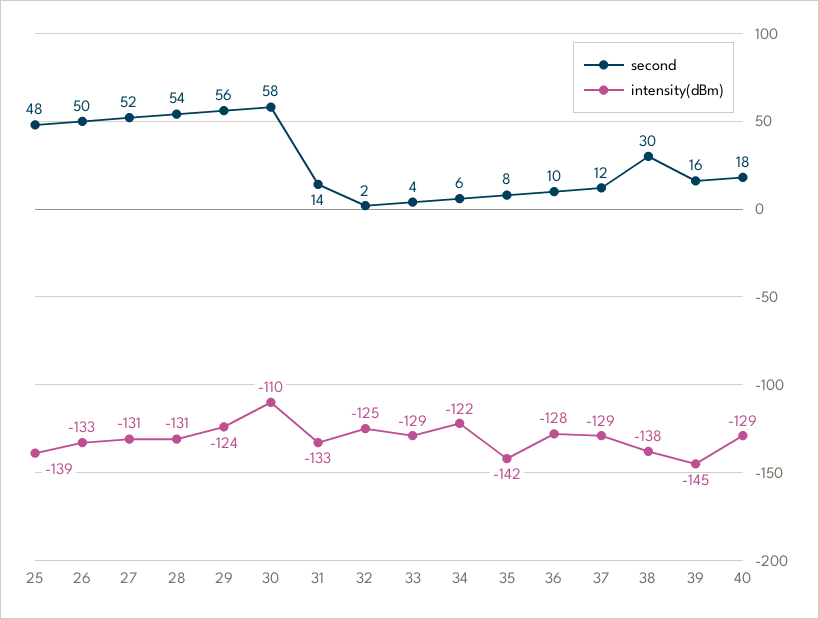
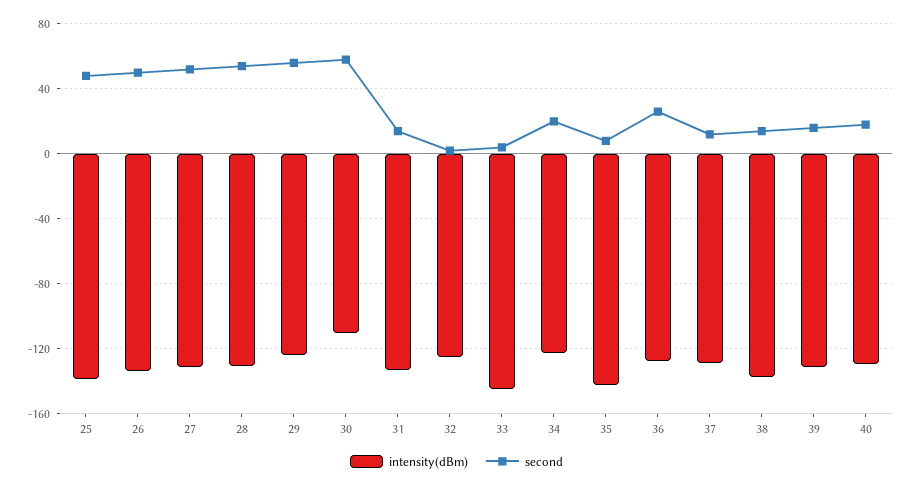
intensity(dBm), 33: -129 -> -145
second, 34: 6 -> 20
second, 36: 10 -> 25
second, 38: 30 -> 15
intensity(dBm), 39: -145 -> -130

